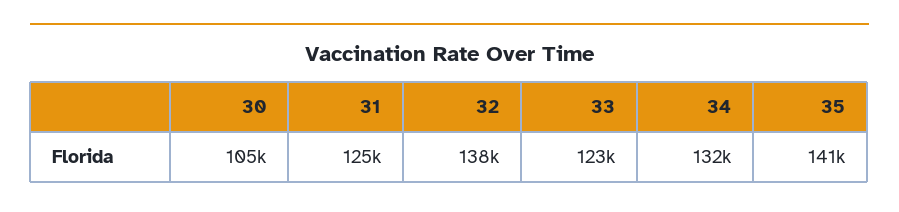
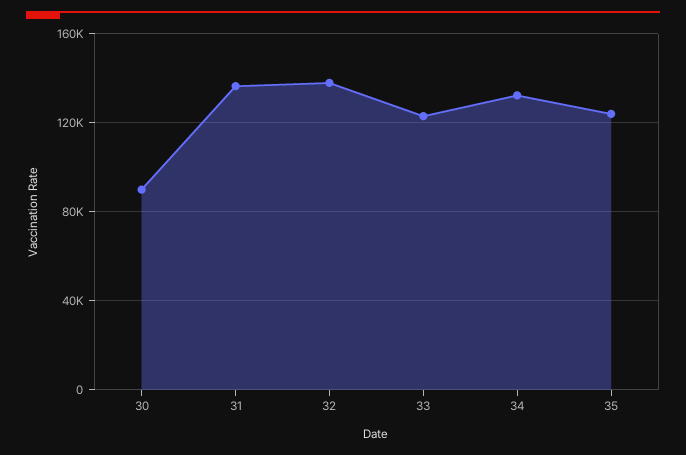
30: 105000 -> 90000
31: 125000 -> 135000
35: 141000 -> 125000

